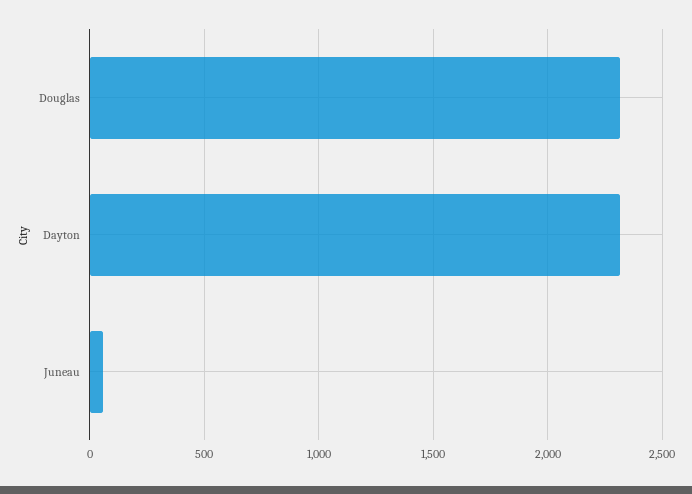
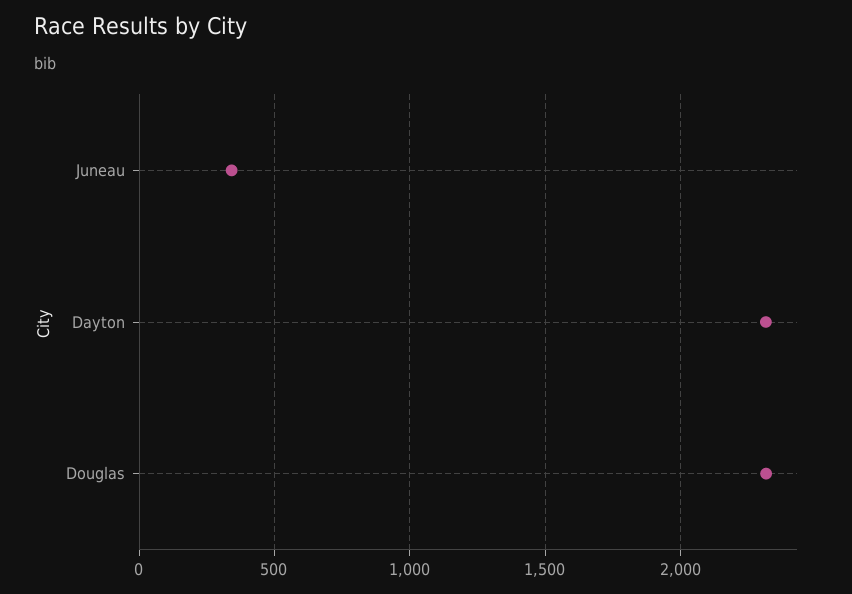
Juneau: 50 -> 350

